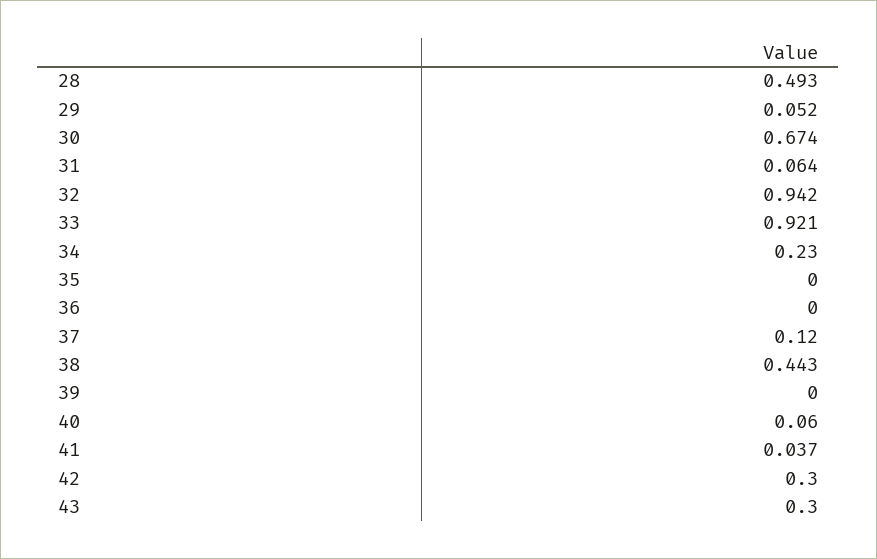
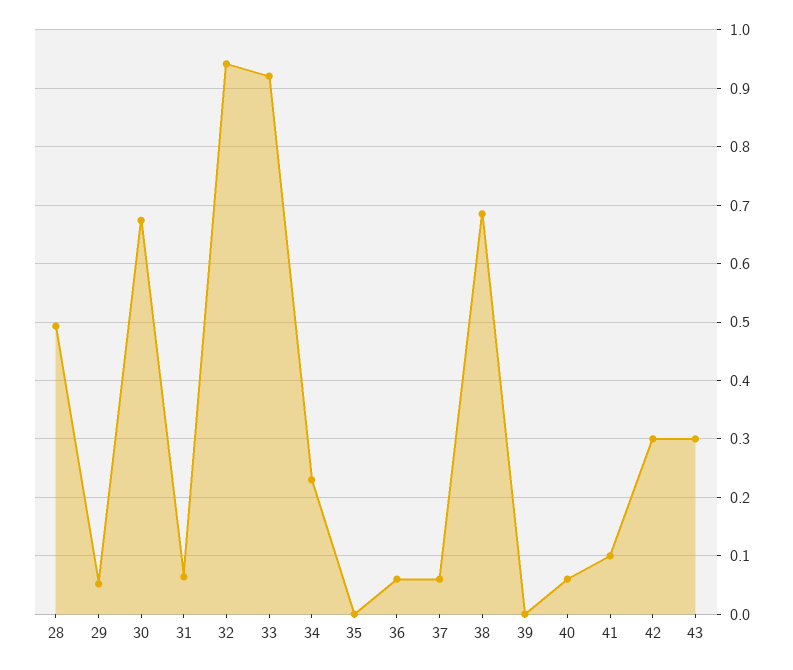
36: 0 -> 0.06
37: 0.12 -> 0.06
38: 0.443 -> 0.68
41: 0.037 -> 0.1

